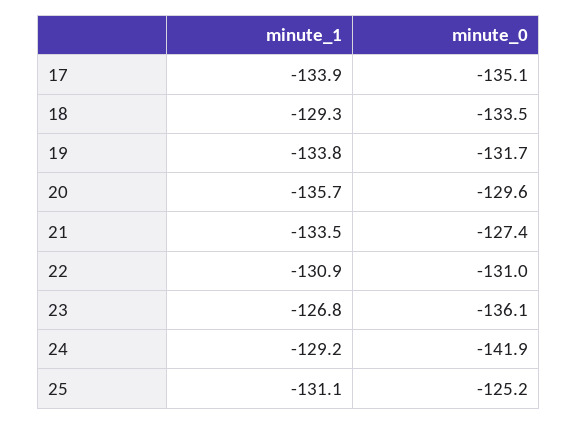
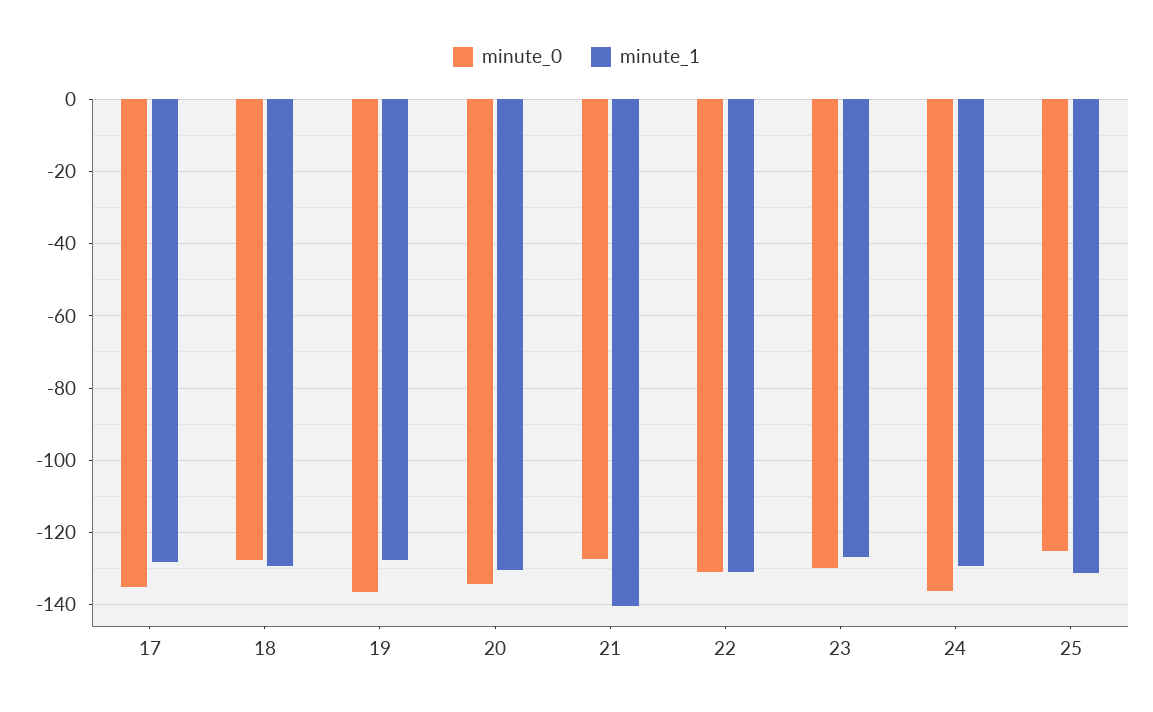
minute_1, 17: -133.9 -> -128
minute_0, 18: -133.5 -> -128
minute_1, 19: -133.8 -> -128
minute_0, 19: -131.7 -> -136
minute_1, 20: -135.7 -> -130
minute_0, 20: -129.6 -> -134
minute_1, 21: -133.5 -> -140
minute_0, 23: -136.1 -> -130
minute_0, 24: -141.9 -> -136

